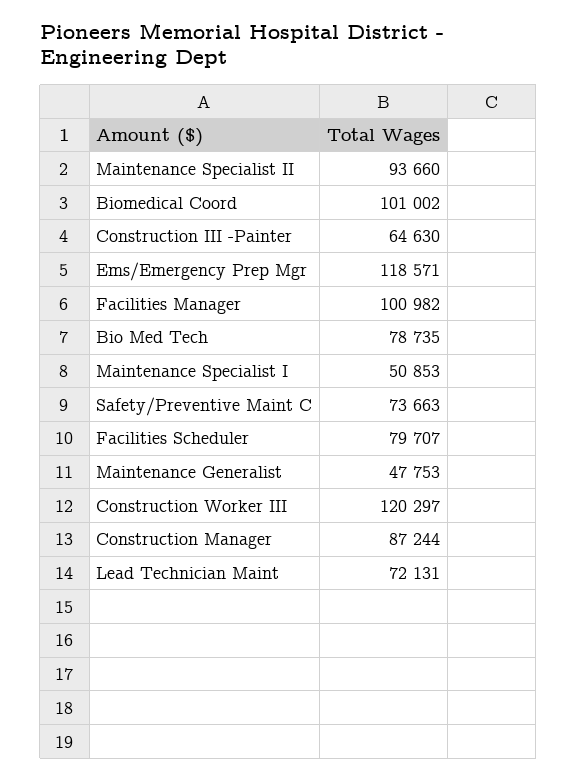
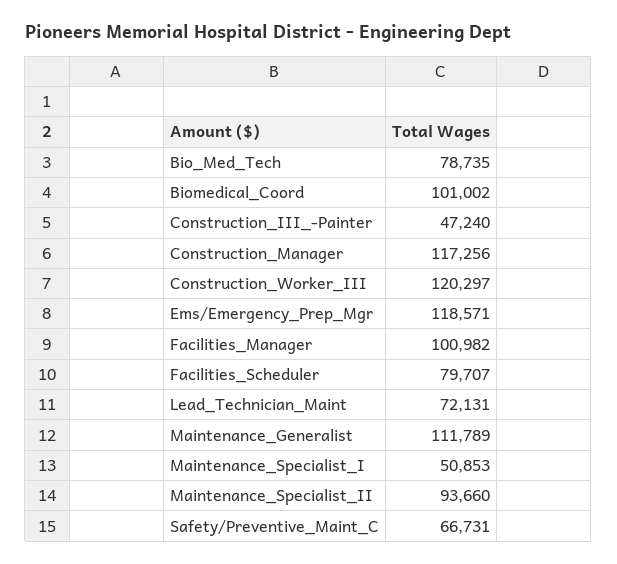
Construction III -Painter: 64630 -> 47240
Safety/Preventive Maint C: 73663 -> 66731
Maintenance Generalist: 47753 -> 111789
Construction Manager: 87244 -> 117256

